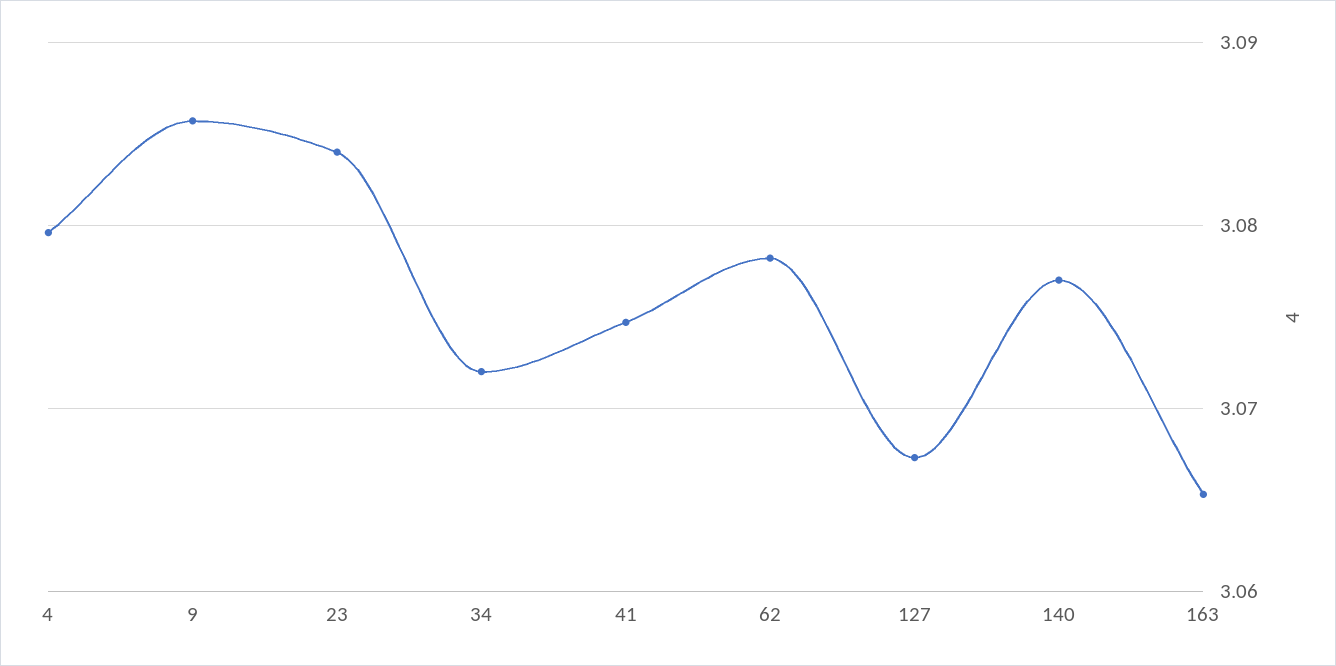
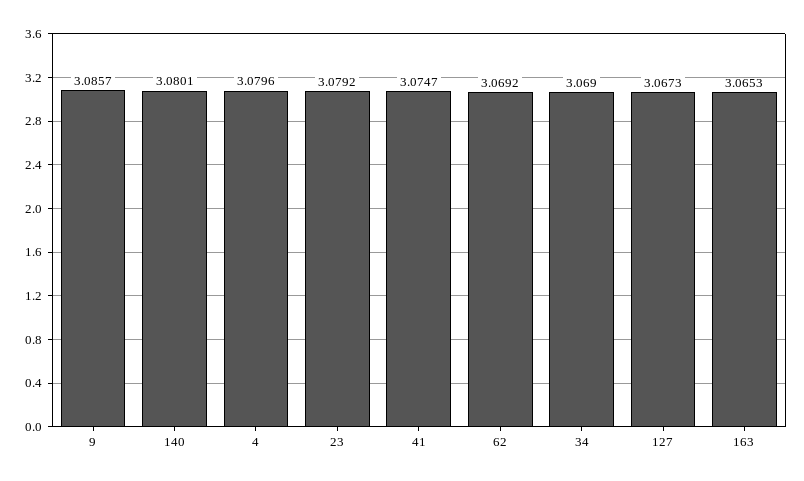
23: 3.084 -> 3.0792
34: 3.072 -> 3.069
62: 3.078 -> 3.0692
140: 3.077 -> 3.0801

